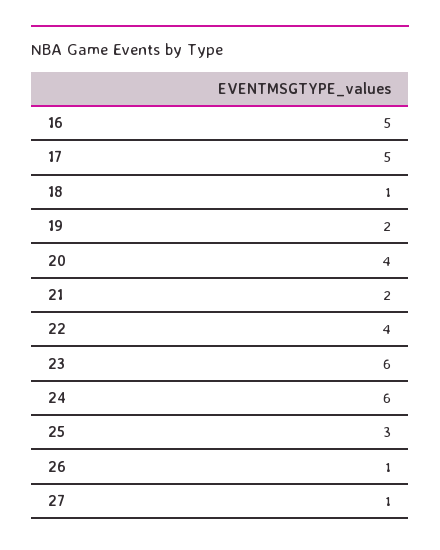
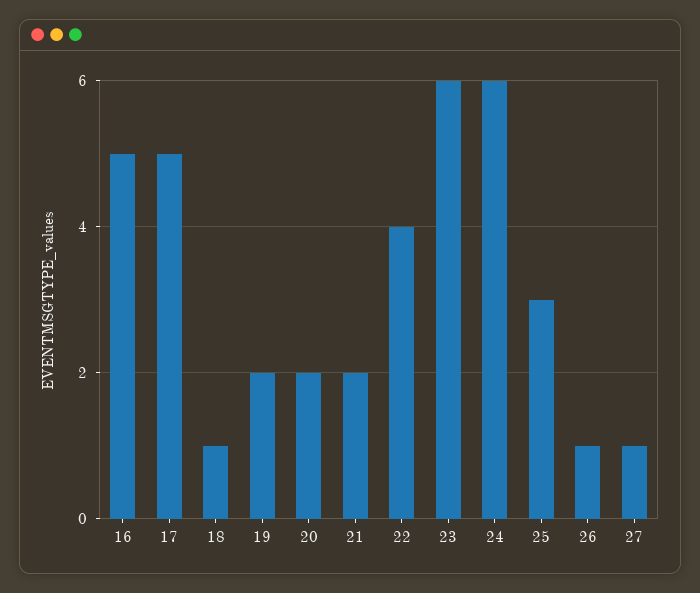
20: 4 -> 2

